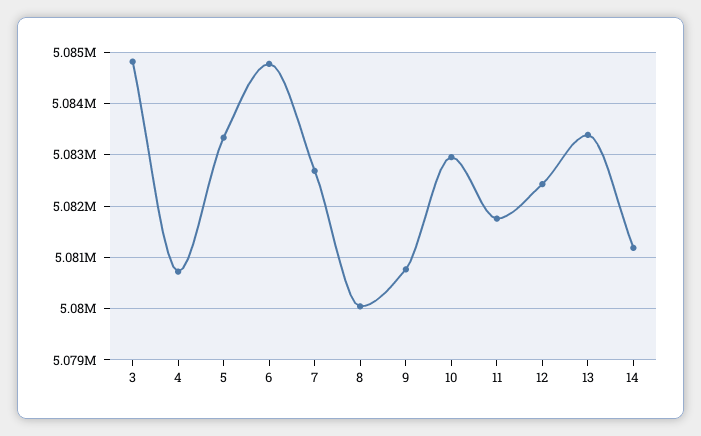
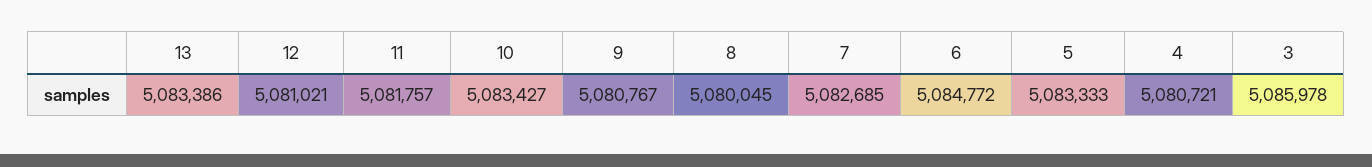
3: 5084800 -> 5085978
10: 5083000 -> 5083427
12: 5082400 -> 5081021
14: 5081200 -> none

